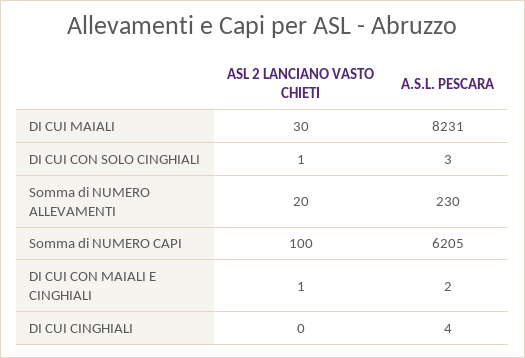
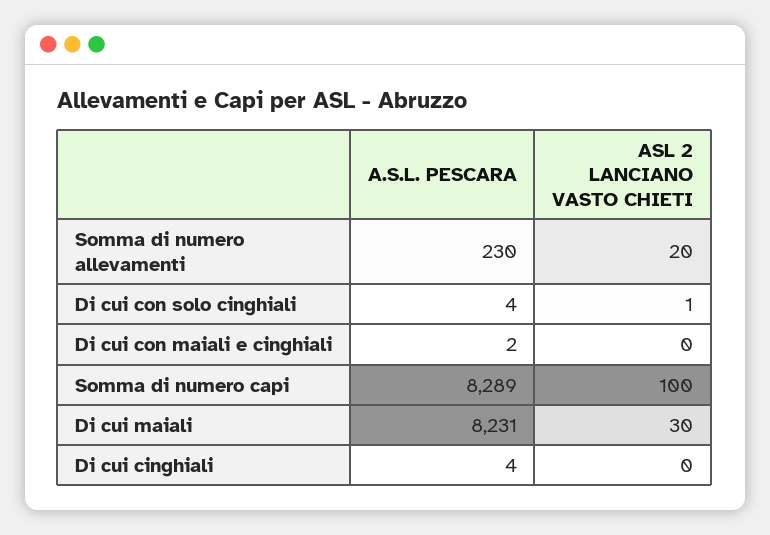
A.S.L. PESCARA, DI CUI CON SOLO CINGHIALI: 3 -> 4
A.S.L. PESCARA, Somma di NUMERO CAPI: 6205 -> 8289
ASL 2 LANCIANO VASTO CHIETI, DI CUI CON MAIALI E CINGHIALI: 1 -> 0

